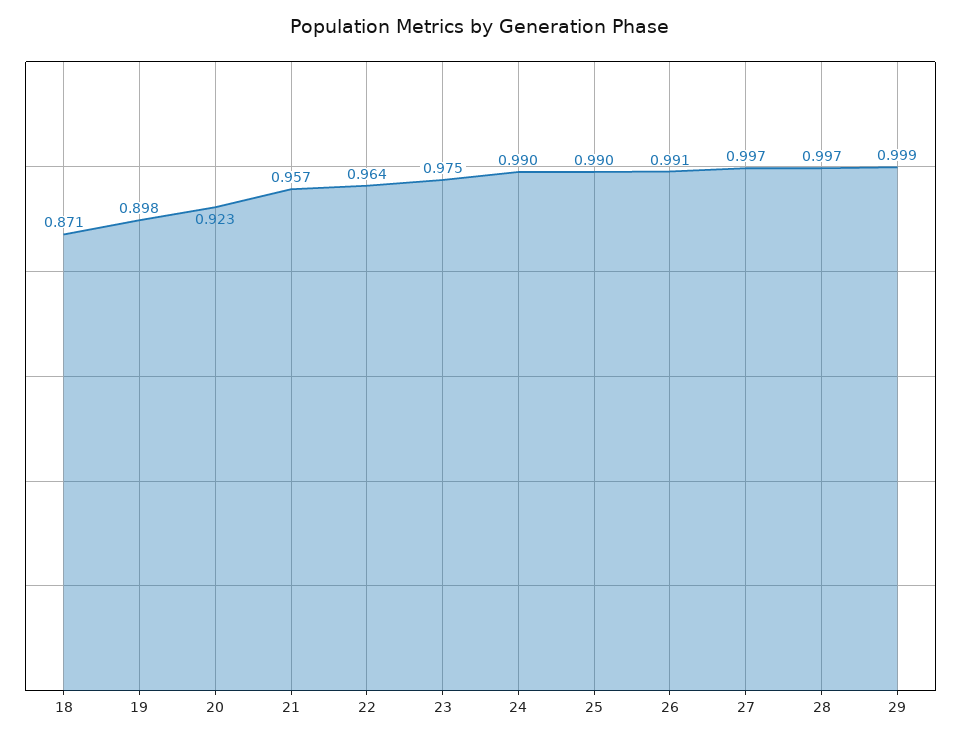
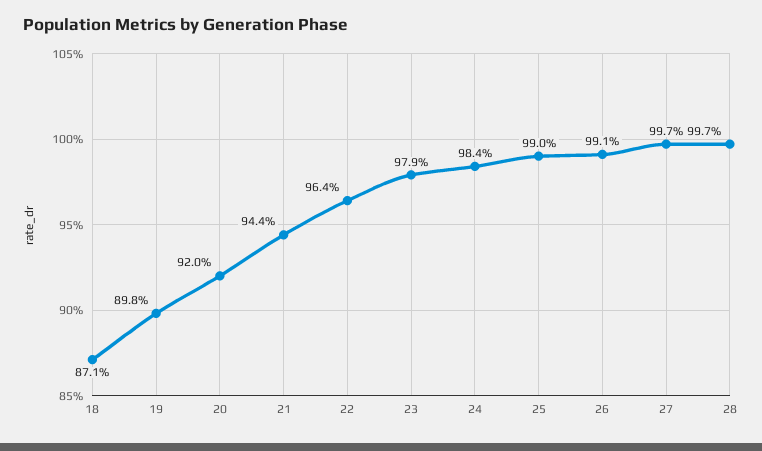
20: 0.923 -> 0.92
21: 0.957 -> 0.944
23: 0.975 -> 0.979
24: 0.99 -> 0.984
29: 0.999 -> none

